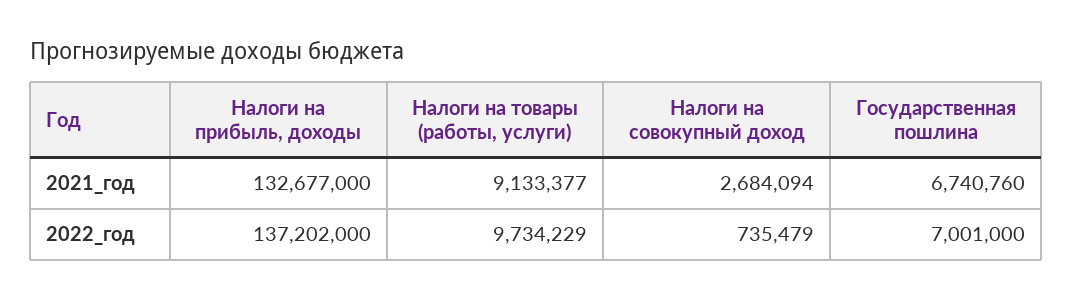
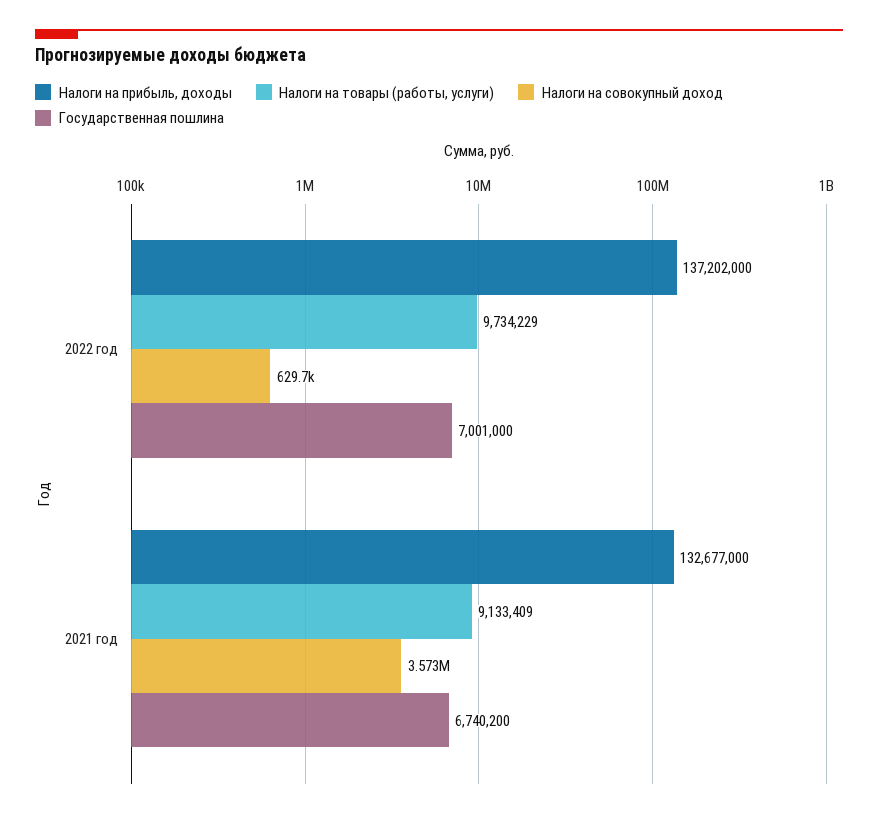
Налоги на товары (работы, услуги), 2021_год: 9133377 -> 9133409
Налоги на совокупный доход, 2021_год: 2684094 -> 3573000
Государственная пошлина, 2021_год: 6740760 -> 6740200
Налоги на совокупный доход, 2022_год: 735479 -> 629700

